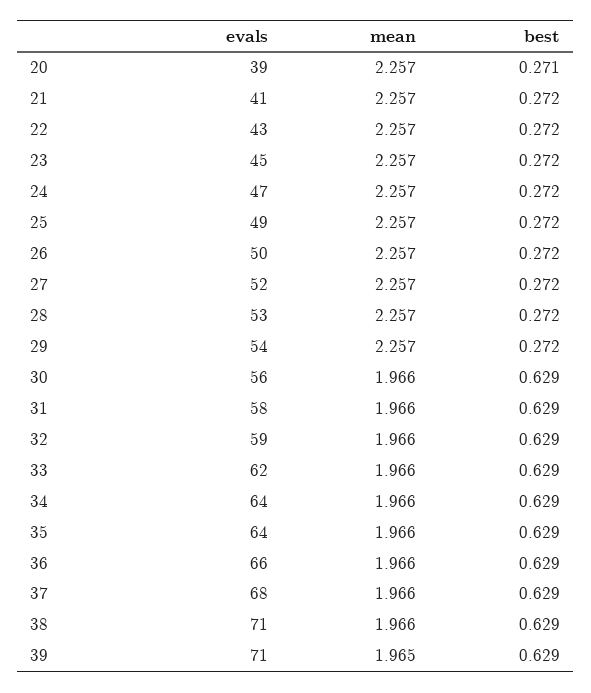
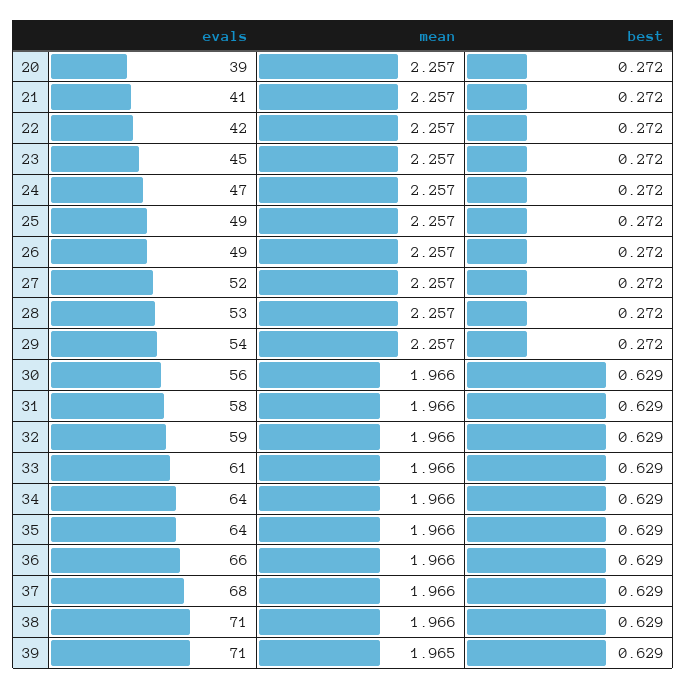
best, 20: 0.271 -> 0.272
evals, 22: 43 -> 42
evals, 26: 50 -> 49
evals, 33: 62 -> 61

